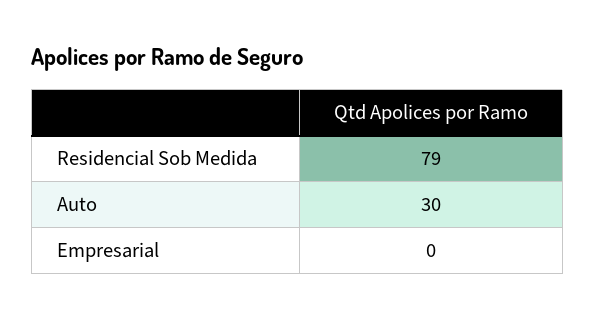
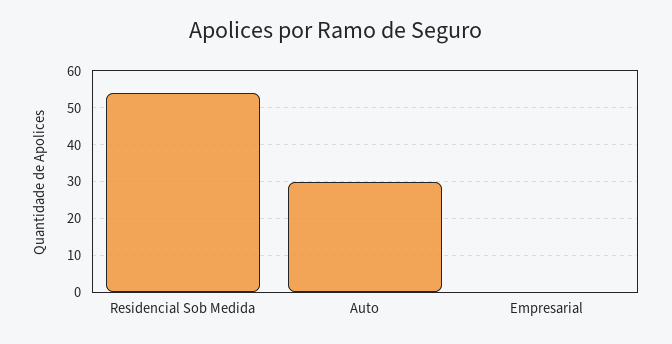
Residencial Sob Medida: 79 -> 55

